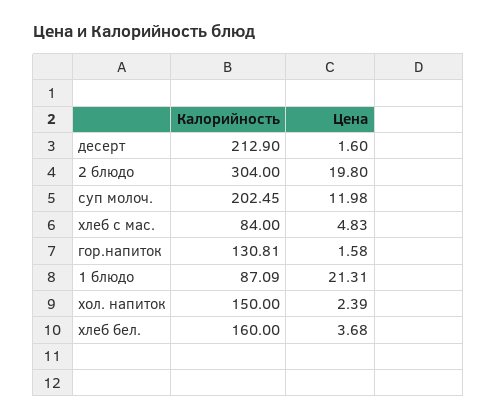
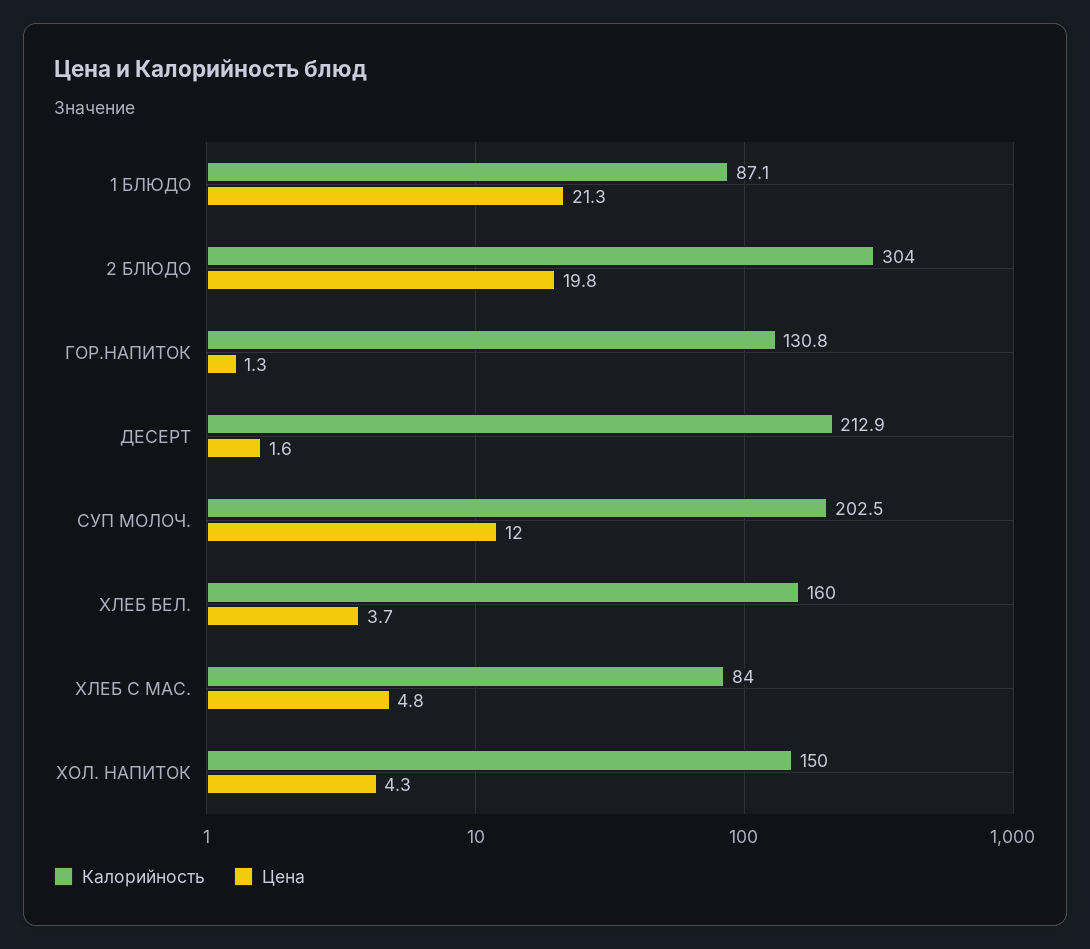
Цена, гор.напиток: 1.58 -> 1.3
Цена, хол. напиток: 2.39 -> 4.3

